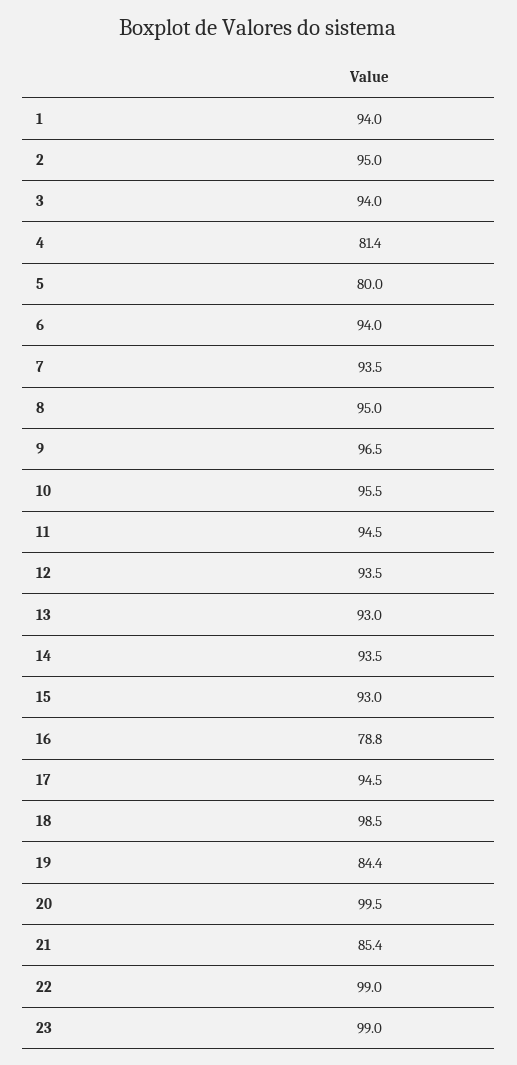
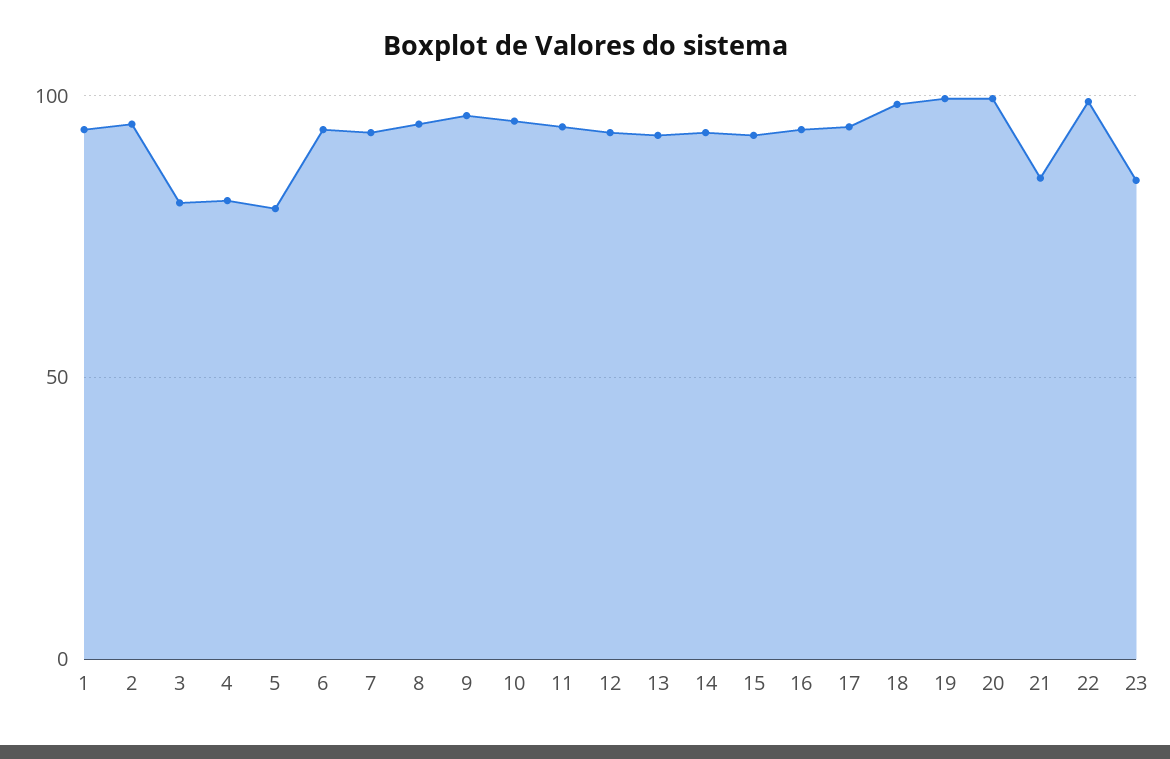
3: 94 -> 80
16: 78.8 -> 95
19: 84.4 -> 100
23: 99 -> 85

